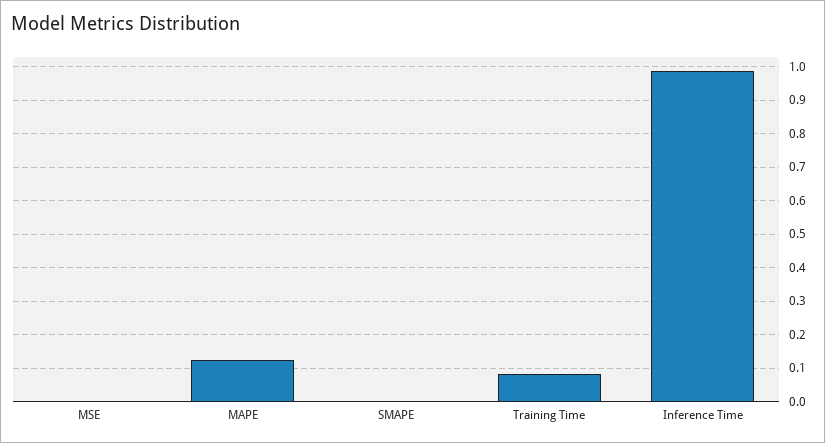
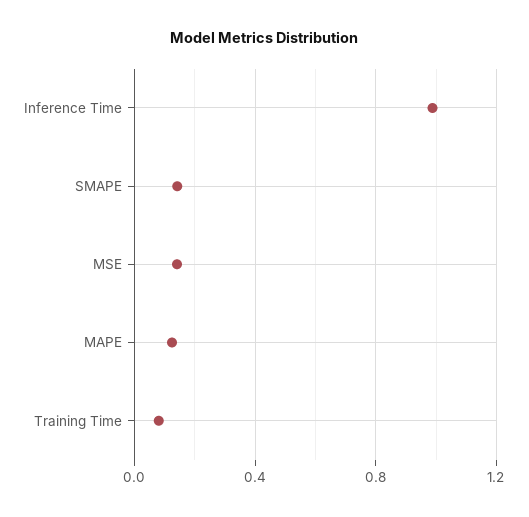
MSE: 0 -> 0.15
SMAPE: 0 -> 0.15

